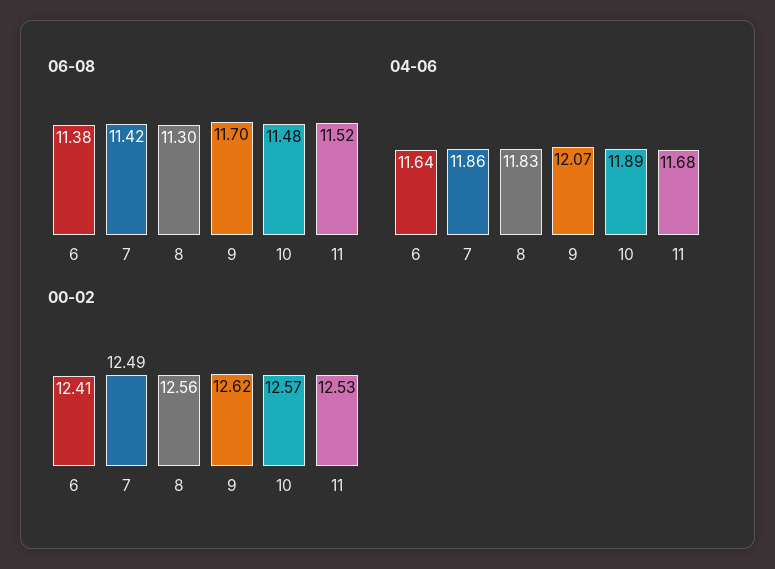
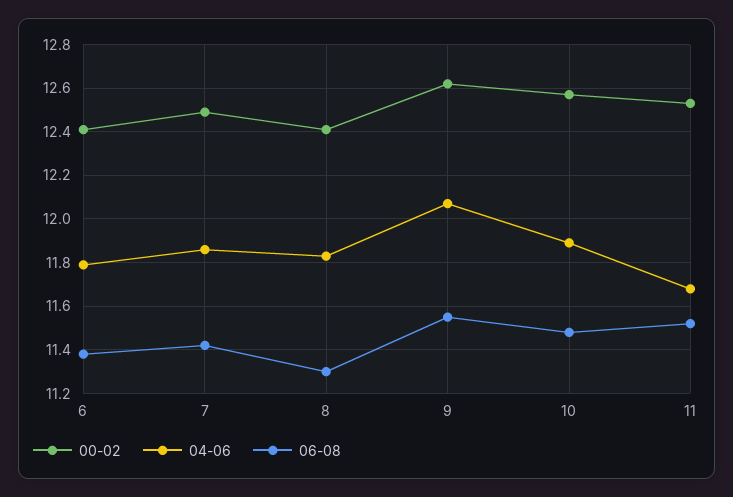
06-08, 9: 11.7 -> 11.55
04-06, 6: 11.64 -> 11.8
00-02, 8: 12.56 -> 12.4

